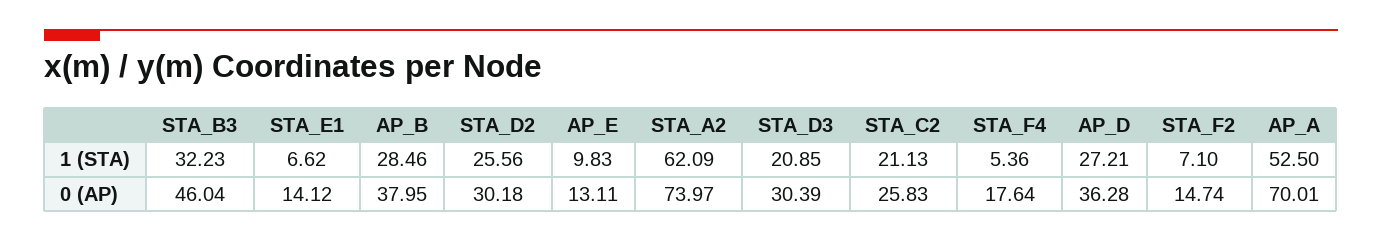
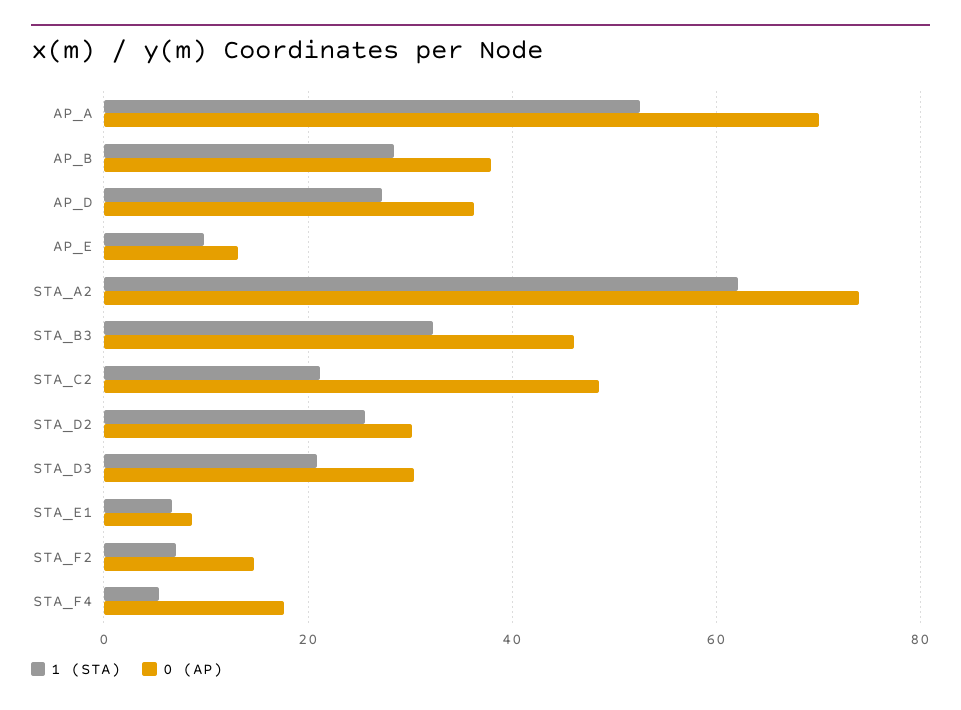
0 (AP), STA_E1: 14.12 -> 8
0 (AP), STA_C2: 25.83 -> 48

